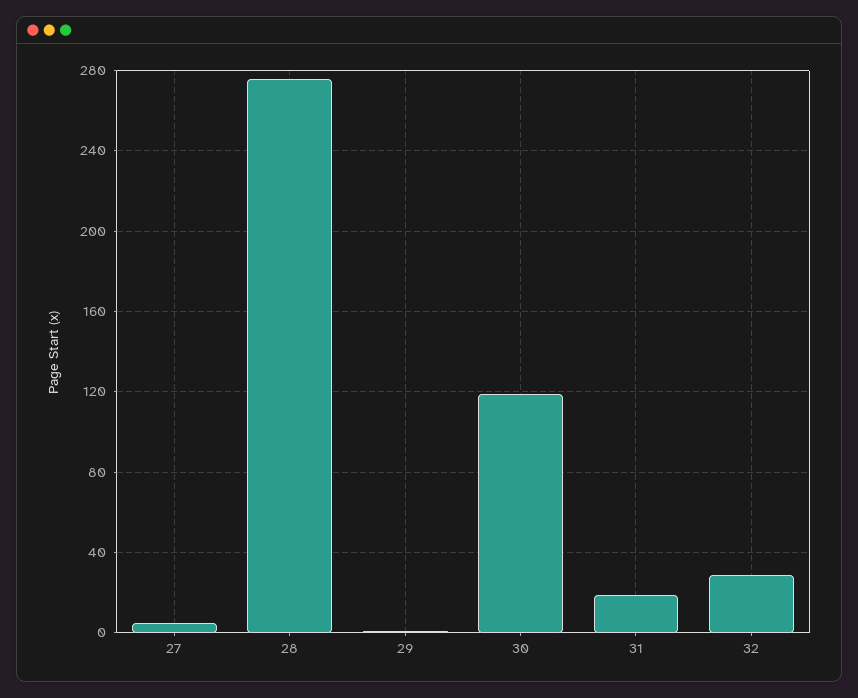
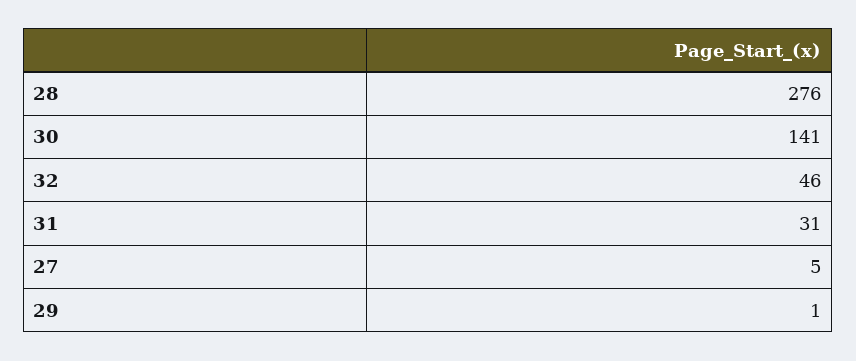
30: 120 -> 141
31: 20 -> 31
32: 30 -> 46

